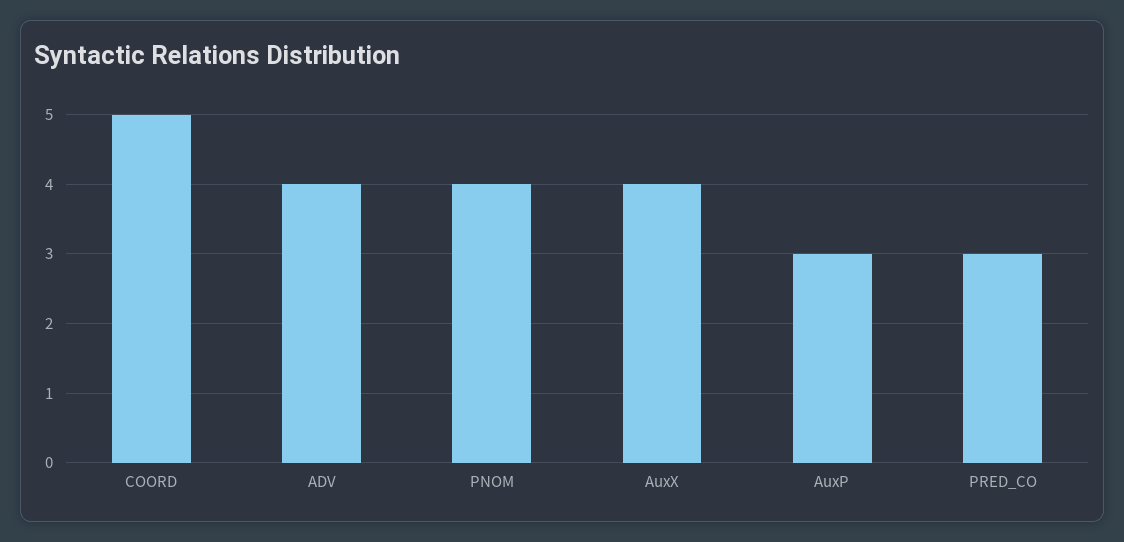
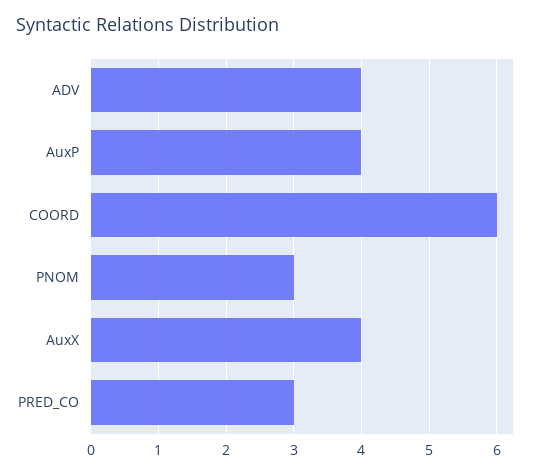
COORD: 5 -> 6
PNOM: 4 -> 3
AuxP: 3 -> 4

